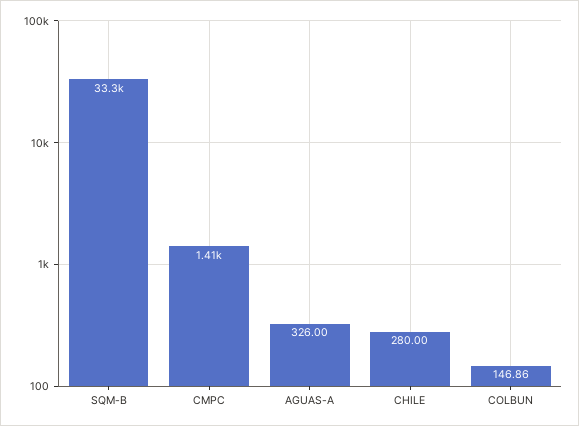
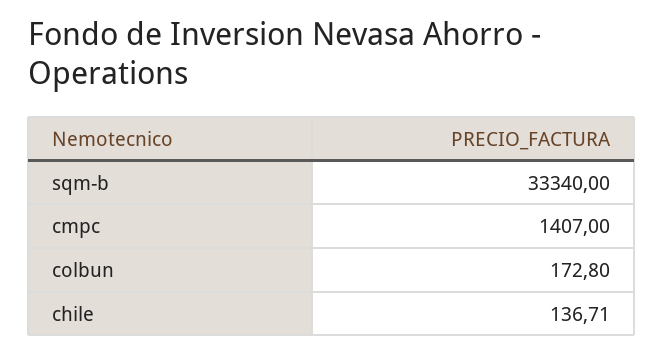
AGUAS-A: 326 -> none
CHILE: 280 -> 136.71
COLBUN: 146.86 -> 172.8

